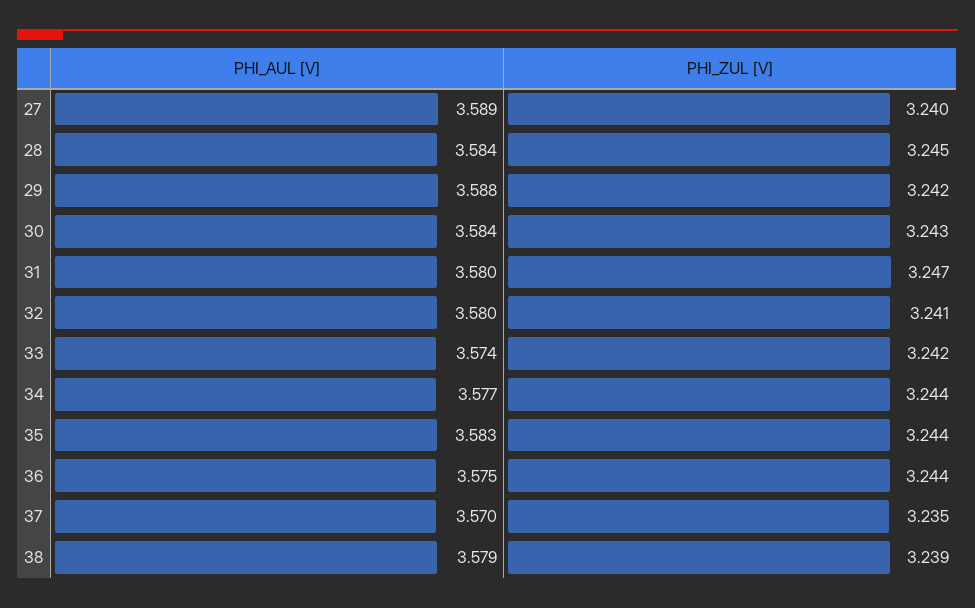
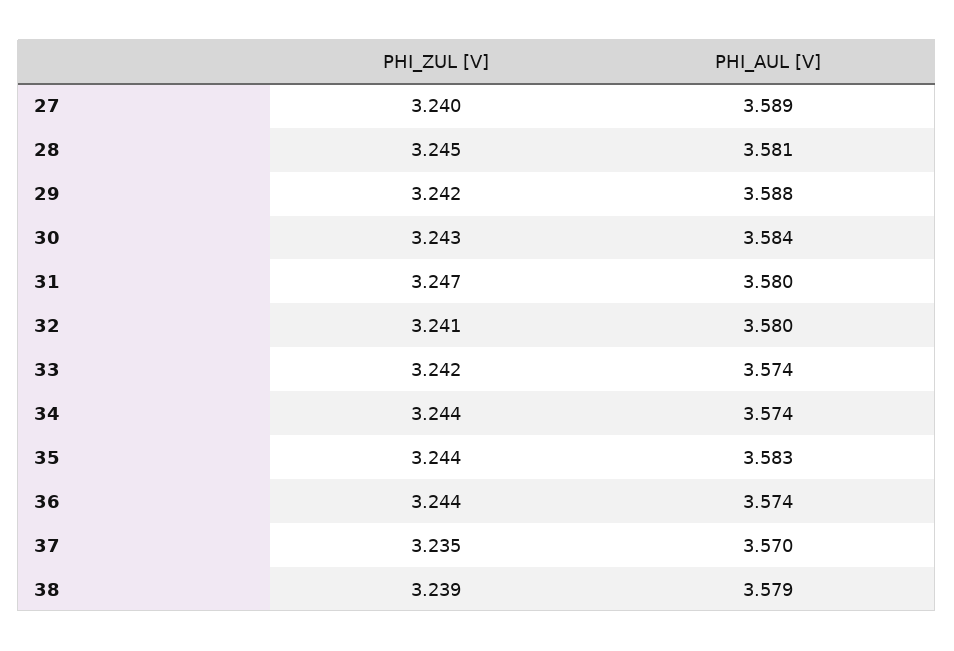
PHI_AUL [V], 28: 3.584 -> 3.581
PHI_AUL [V], 34: 3.577 -> 3.574
PHI_AUL [V], 36: 3.575 -> 3.574

